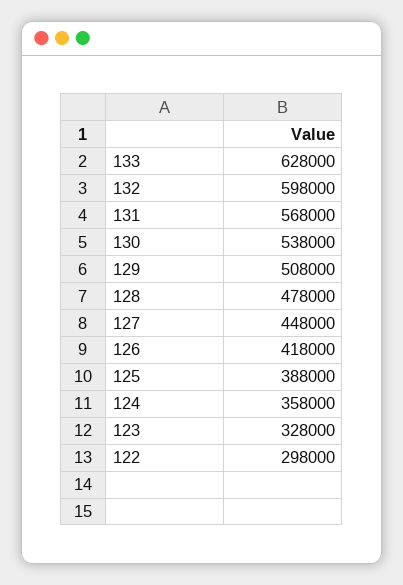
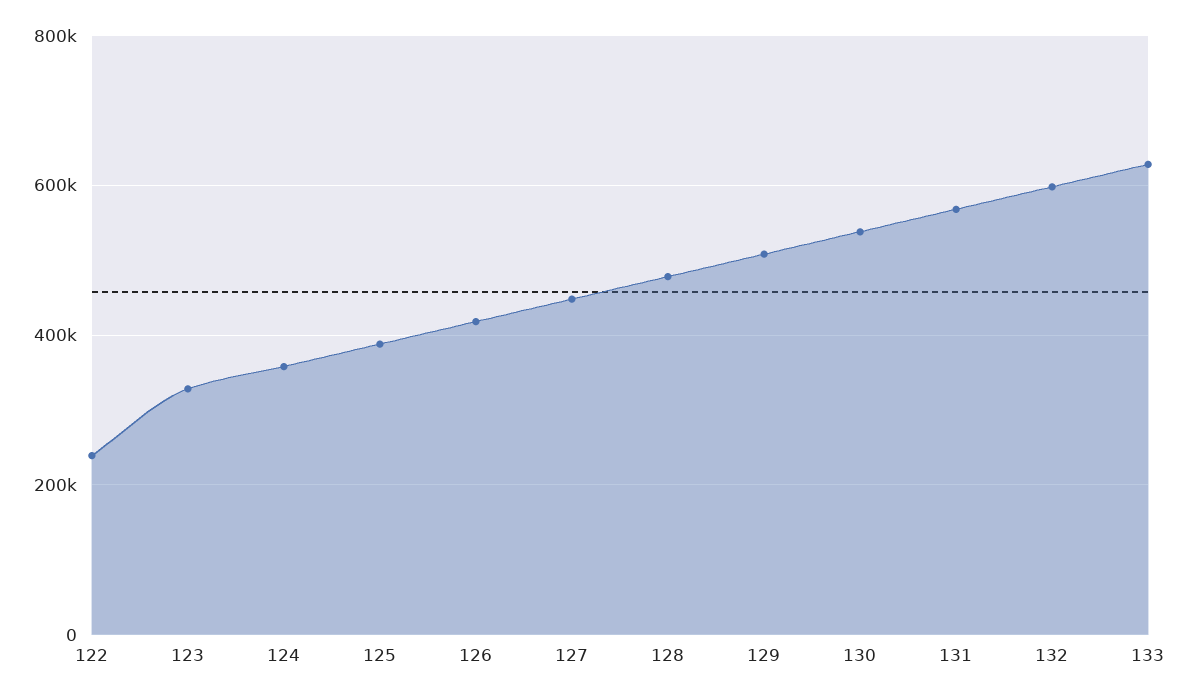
122: 298000 -> 240000

